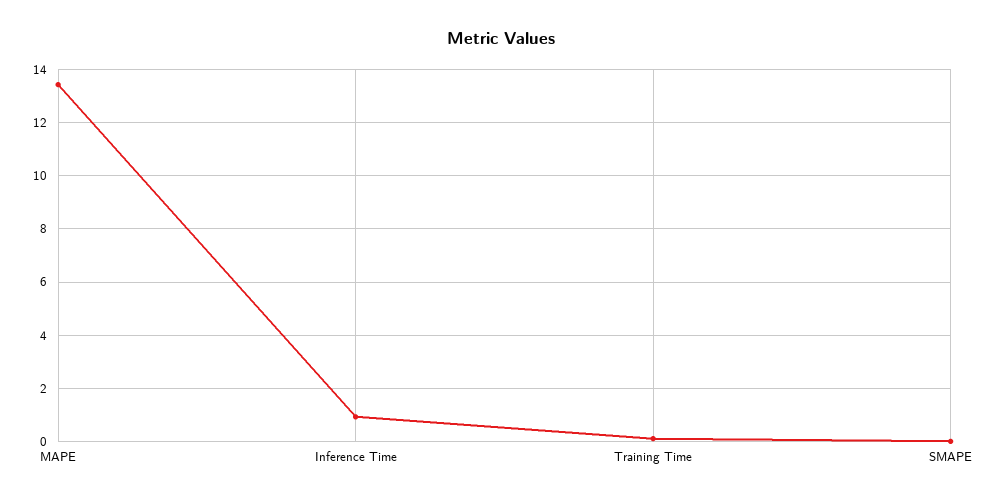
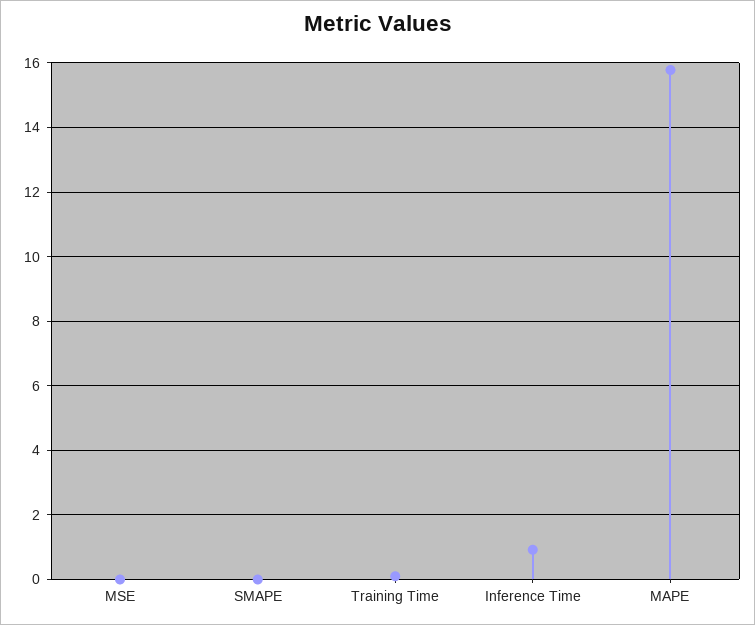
MAPE: 13.5 -> 15.8
MSE: none -> 0

